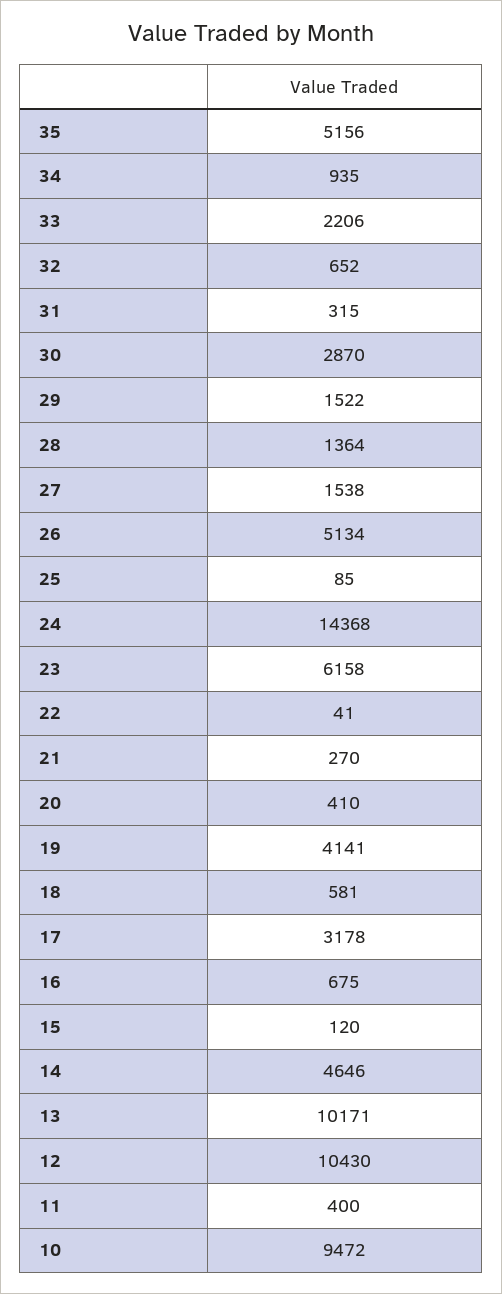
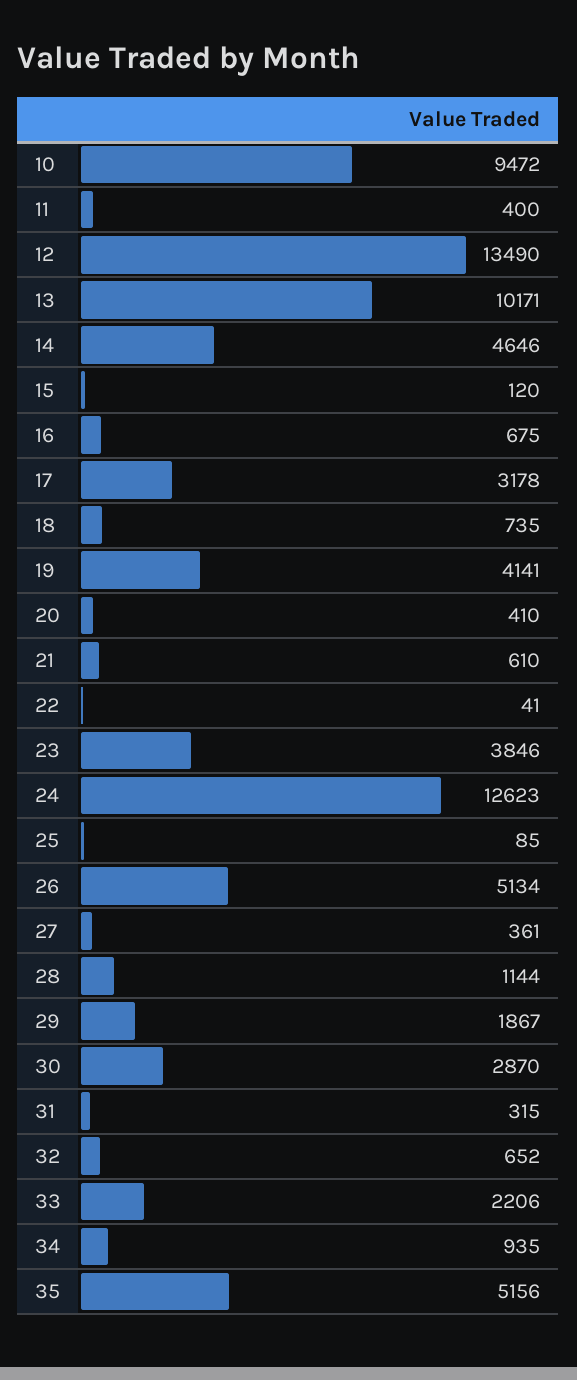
29: 1522 -> 1867
28: 1364 -> 1144
27: 1538 -> 361
24: 14368 -> 12623
23: 6158 -> 3846
21: 270 -> 610
18: 581 -> 735
12: 10430 -> 13490

